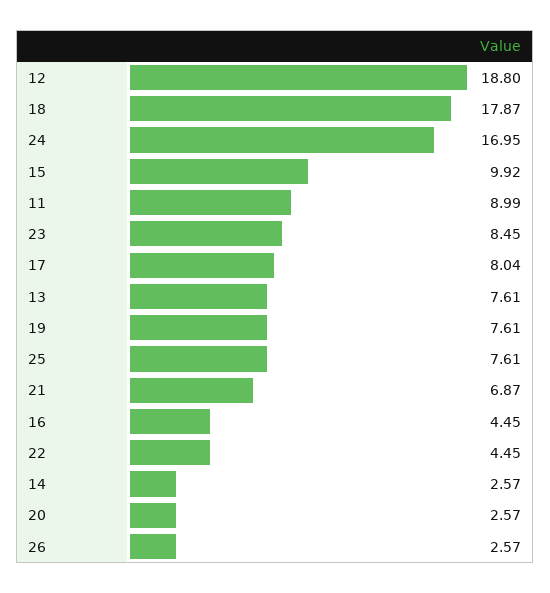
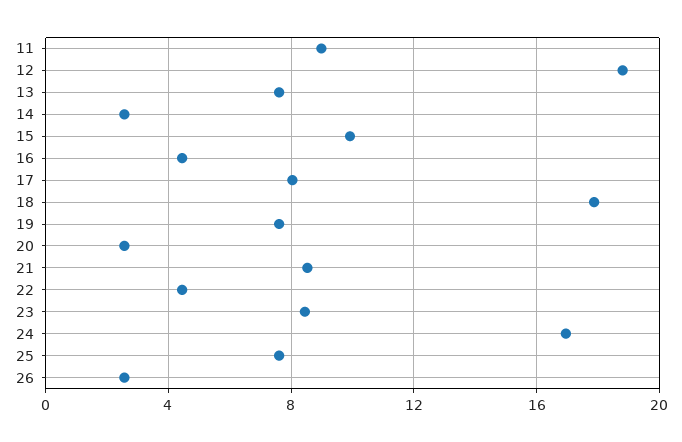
21: 6.87 -> 8.5

